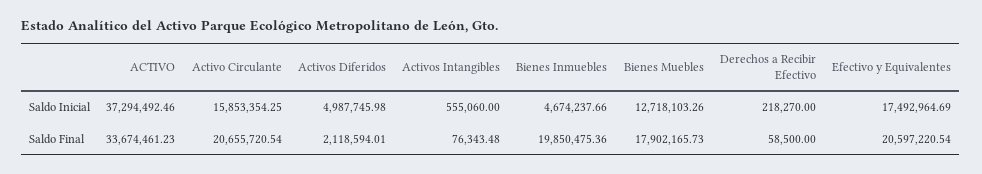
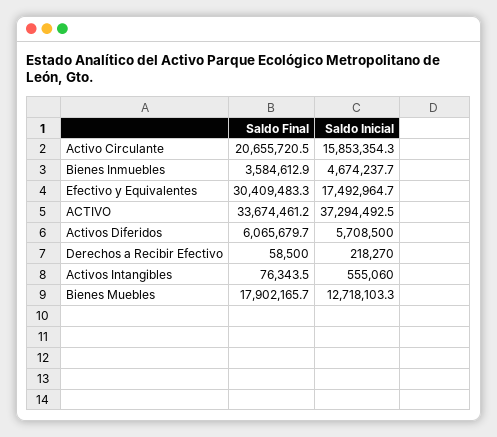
Activos Diferidos, Saldo Inicial: 4987745.98 -> 5708500
Activos Diferidos, Saldo Final: 2118594.01 -> 6065679.7
Bienes Inmuebles, Saldo Final: 19850475.36 -> 3584612.9
Efectivo y Equivalentes, Saldo Final: 20597220.54 -> 30409483.3

